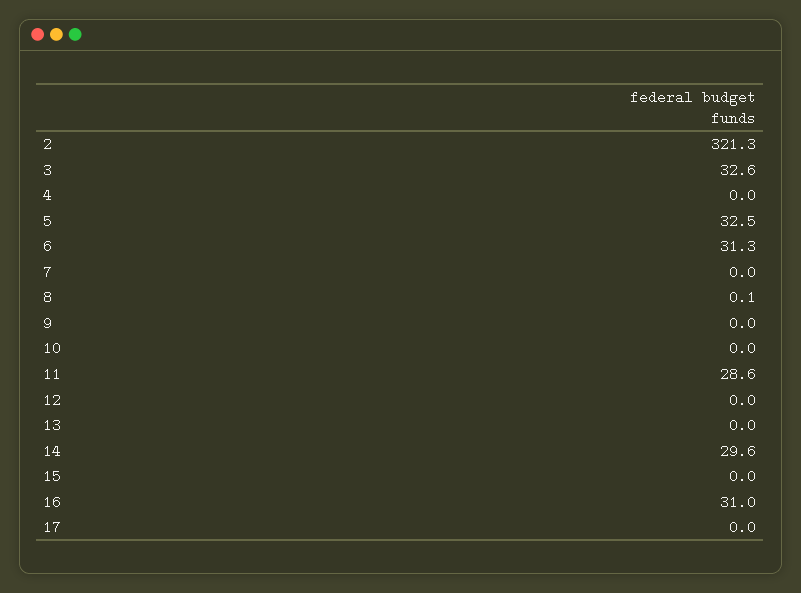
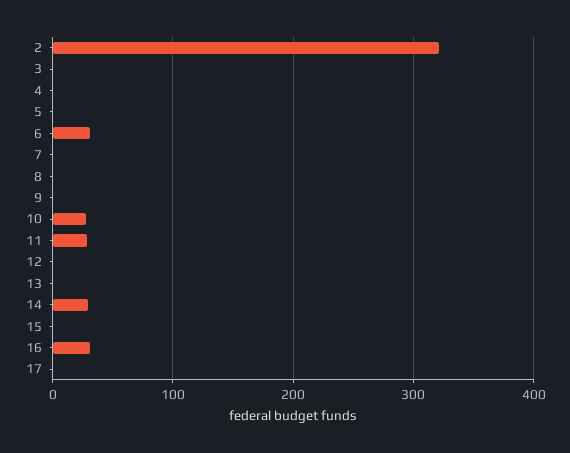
3: 32.6 -> 0
5: 32.5 -> 0
10: 0 -> 30

